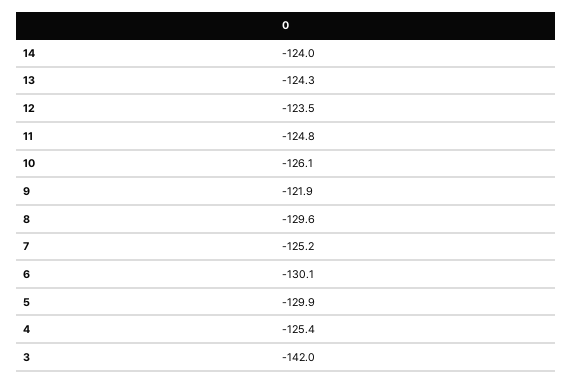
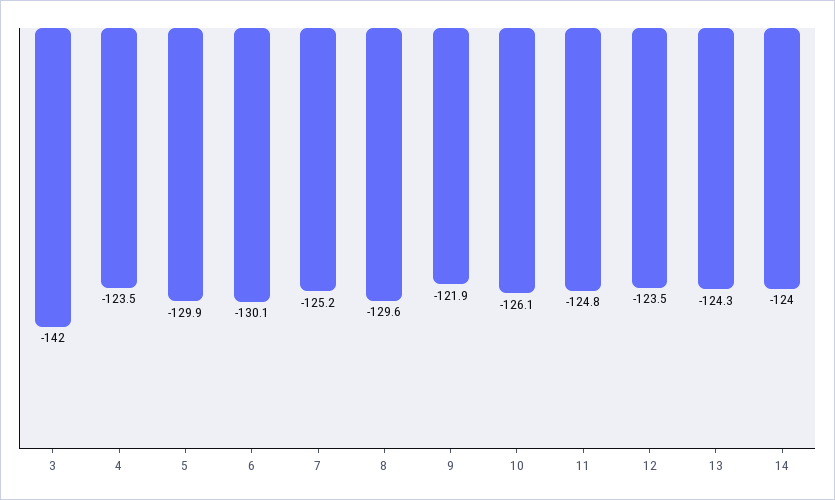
4: -125.4 -> -123.5

